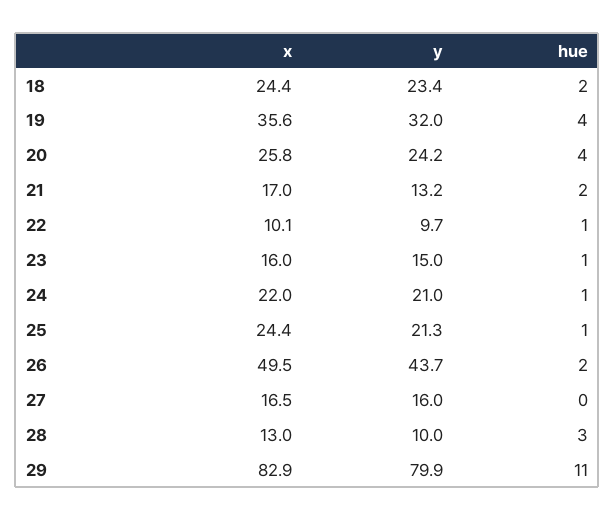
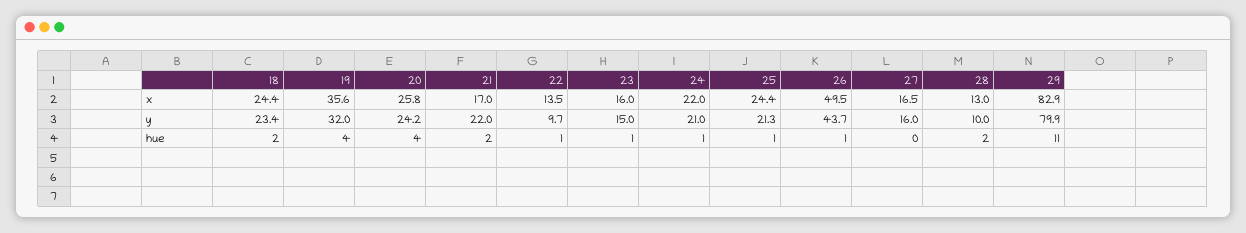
y, 21: 13.2 -> 22
x, 22: 10.1 -> 13.5
hue, 26: 2 -> 1
hue, 28: 3 -> 2

